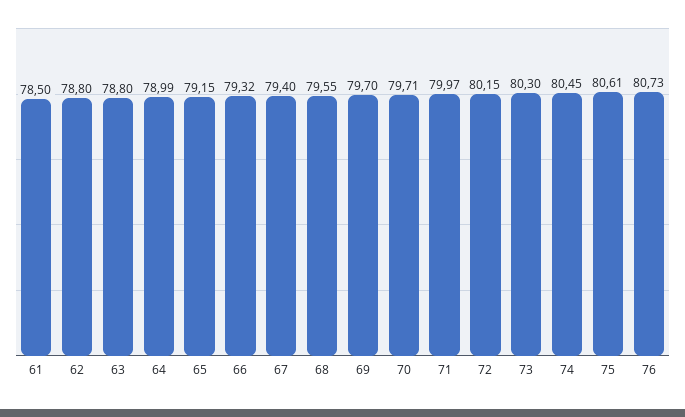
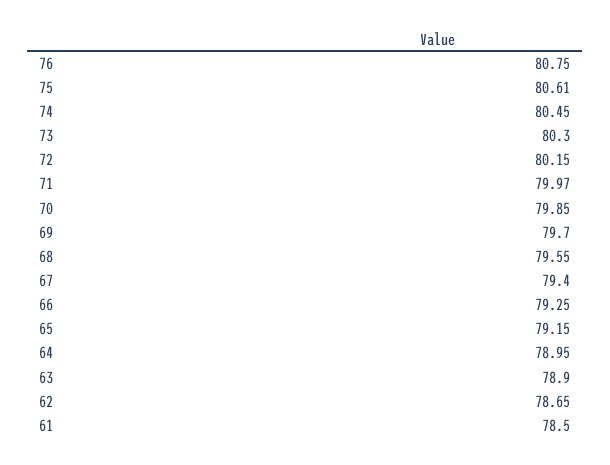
62: 78.8 -> 78.65
63: 78.8 -> 78.9
64: 78.99 -> 78.95
66: 79.32 -> 79.25
70: 79.71 -> 79.85
76: 80.73 -> 80.75

